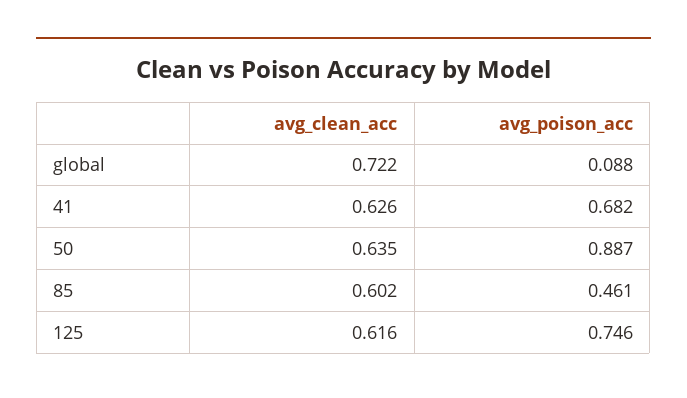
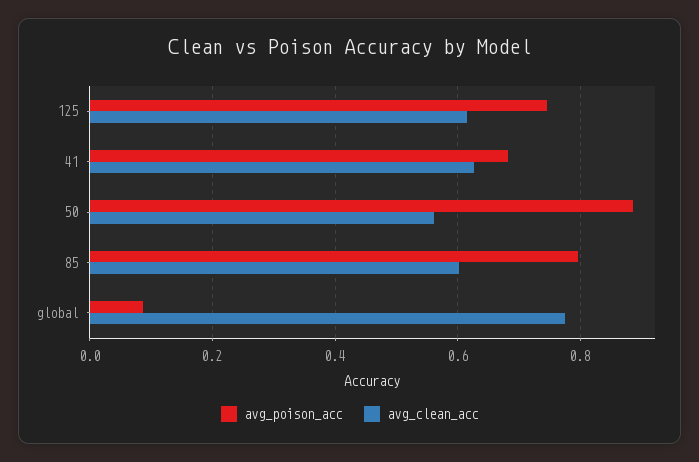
avg_clean_acc, global: 0.722 -> 0.78
avg_clean_acc, 50: 0.635 -> 0.56
avg_poison_acc, 85: 0.461 -> 0.8

